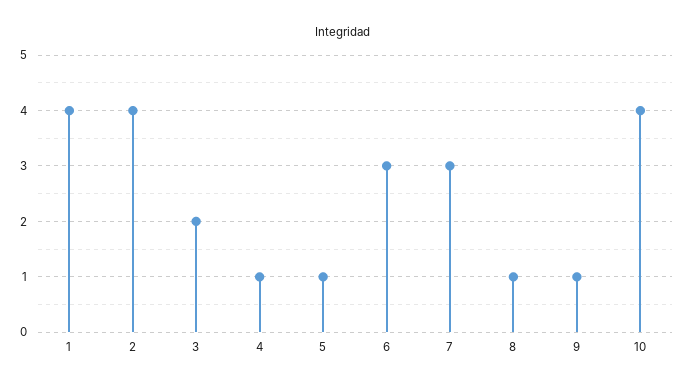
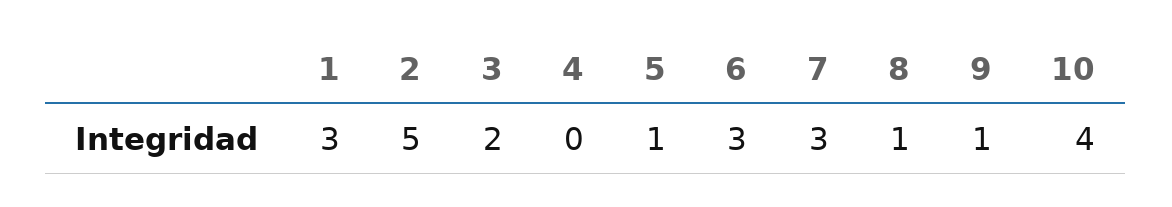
1: 4 -> 3
2: 4 -> 5
4: 1 -> 0

